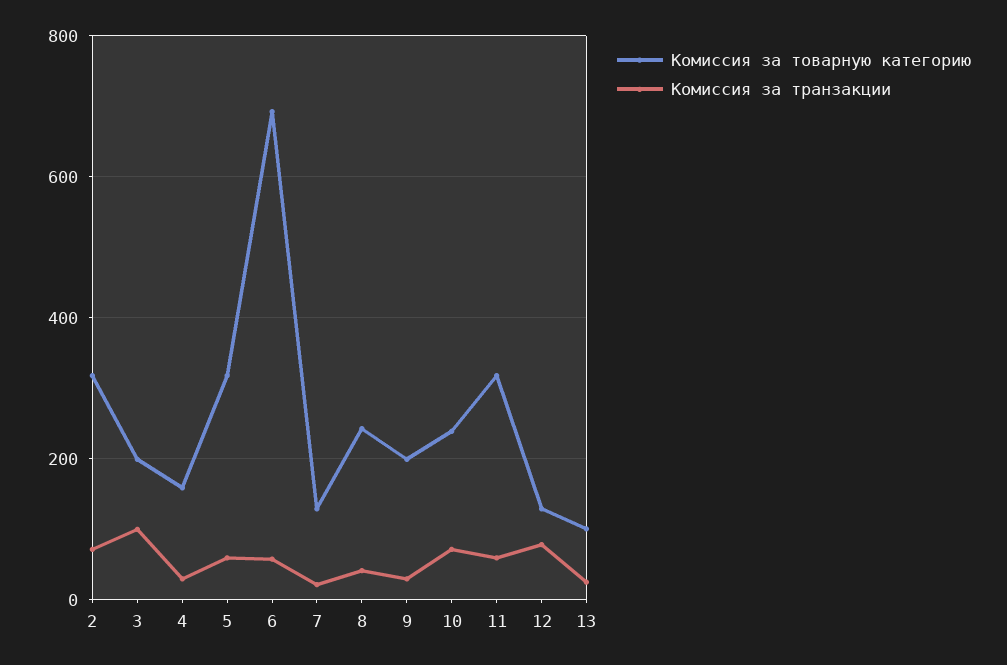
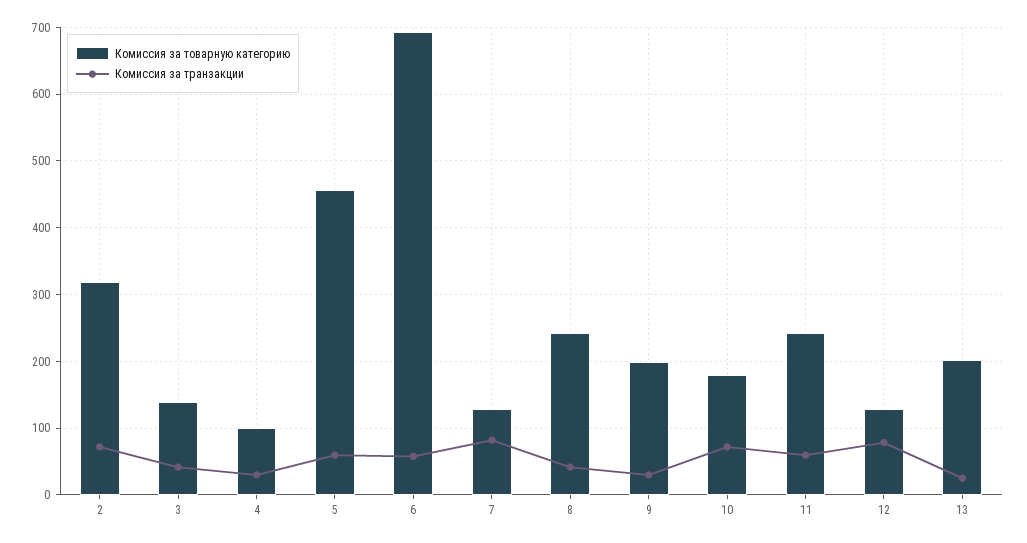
Комиссия за товарную категорию, 3: 200 -> 140
Комиссия за транзакции, 3: 100 -> 40
Комиссия за товарную категорию, 4: 160 -> 100
Комиссия за товарную категорию, 5: 320 -> 460
Комиссия за транзакции, 7: 20 -> 80
Комиссия за товарную категорию, 10: 240 -> 180
Комиссия за товарную категорию, 11: 320 -> 240
Комиссия за товарную категорию, 13: 100 -> 200

